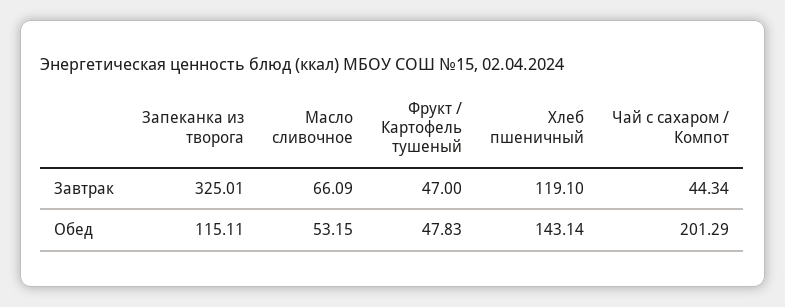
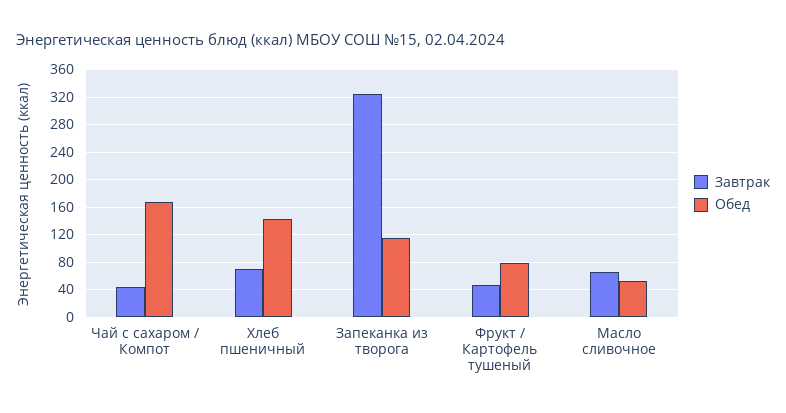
Завтрак, Хлеб пшеничный: 119.1 -> 70
Обед, Фрукт / Картофель тушеный: 47.83 -> 80
Обед, Чай с сахаром / Компот: 201.29 -> 170

